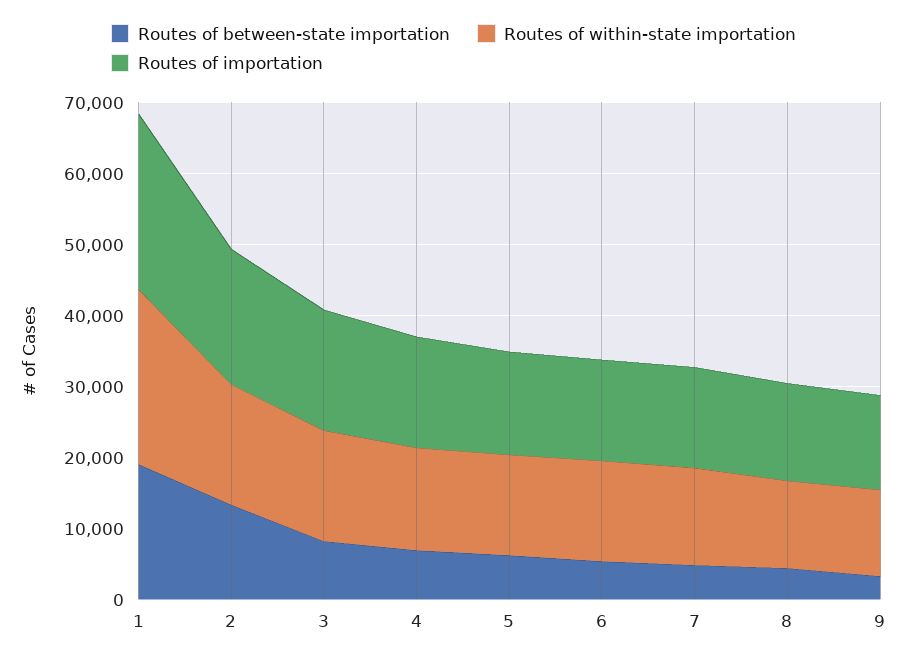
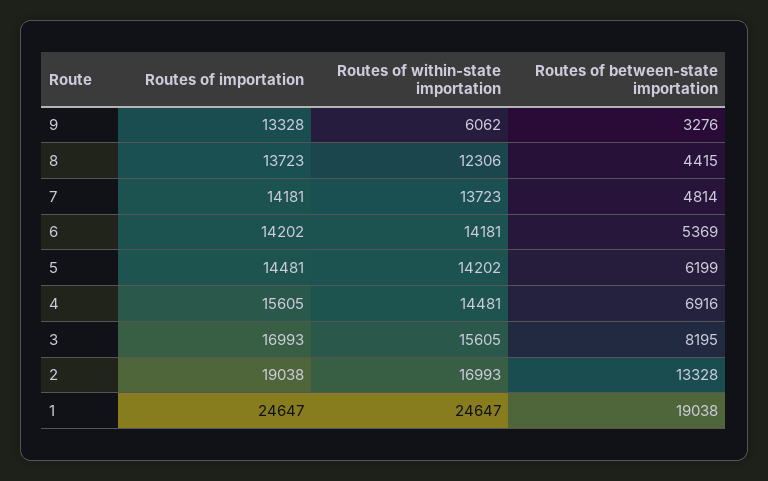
Routes of within-state importation, 9: 12000 -> 6062

